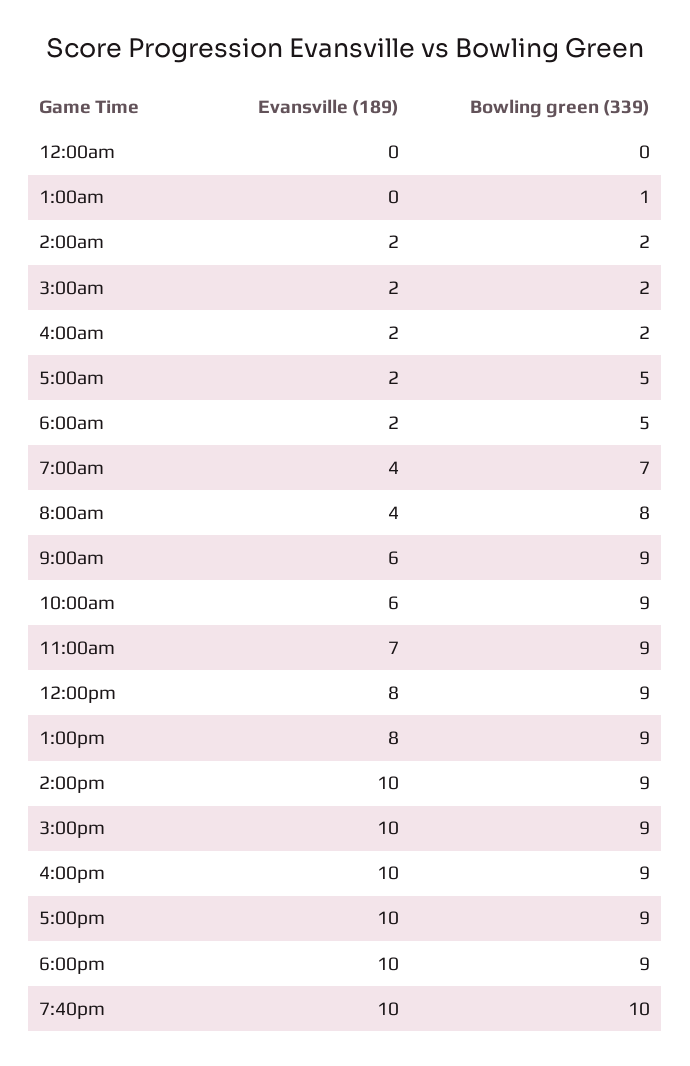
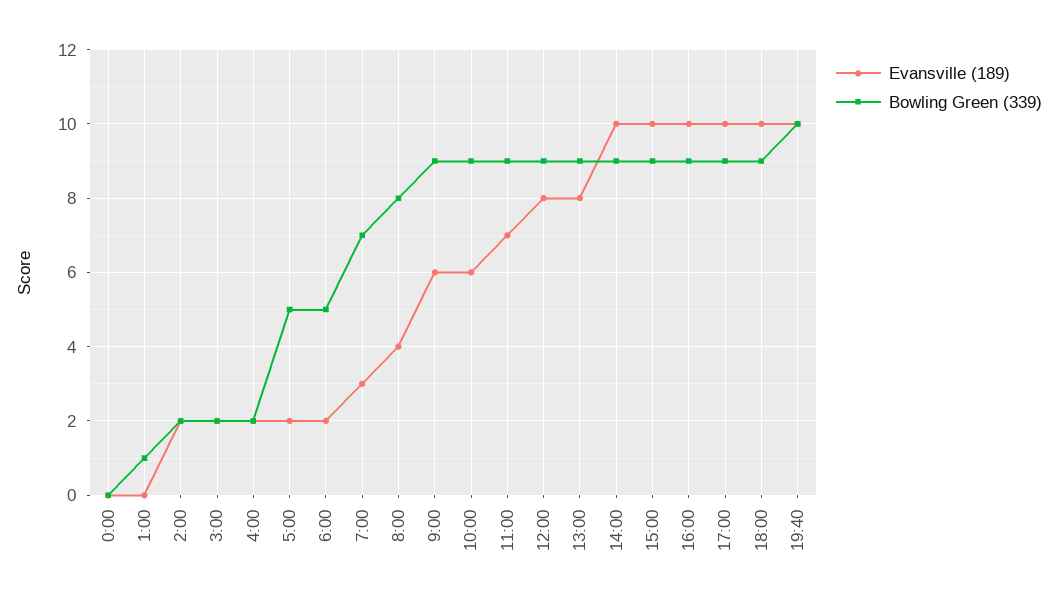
Evansville (189), 7:00am: 4 -> 3

